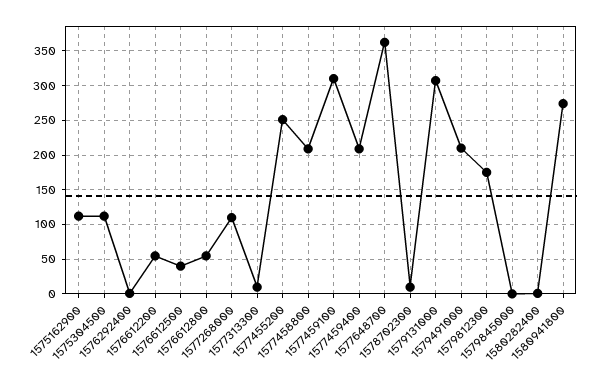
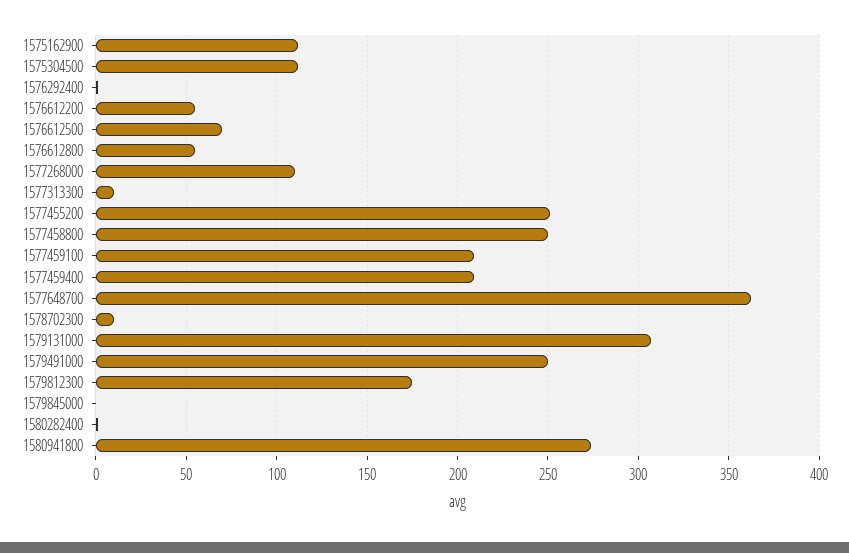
1576612500: 40 -> 70
1577458800: 210 -> 250
1577459100: 310 -> 210
1579491000: 210 -> 250

